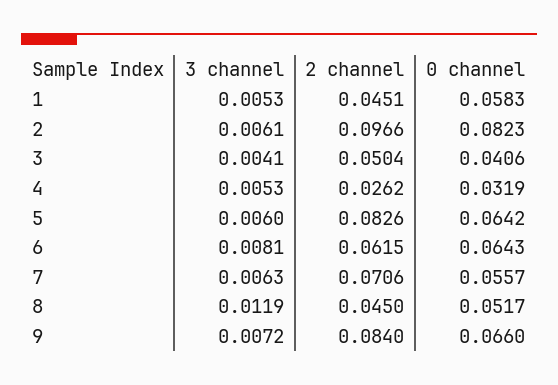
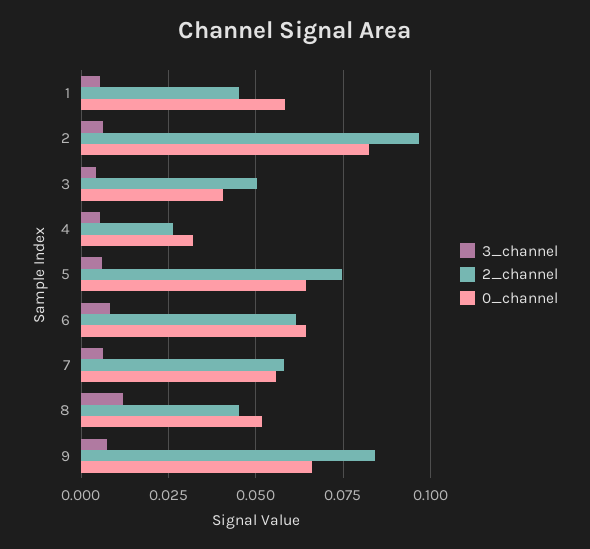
2 channel, 5: 0.0826 -> 0.075
2 channel, 7: 0.0706 -> 0.0575

